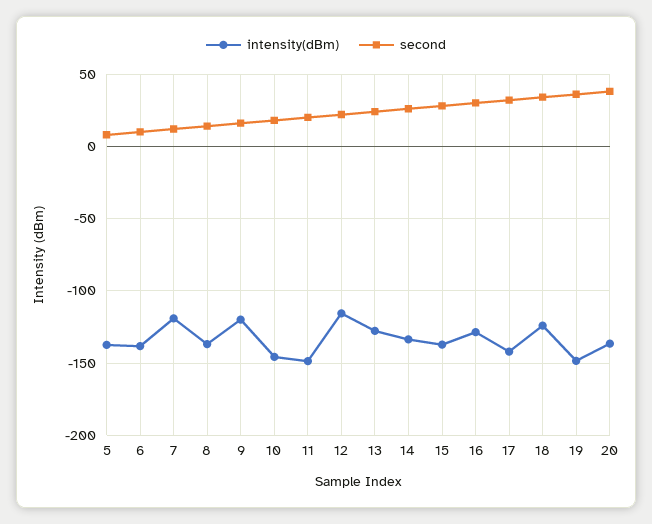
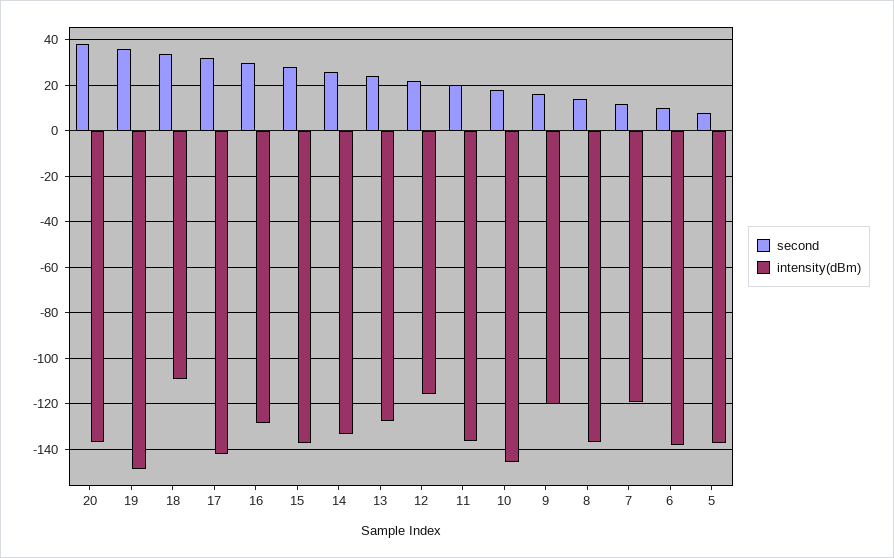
intensity(dBm), 11: -150 -> -135
intensity(dBm), 18: -125 -> -110

